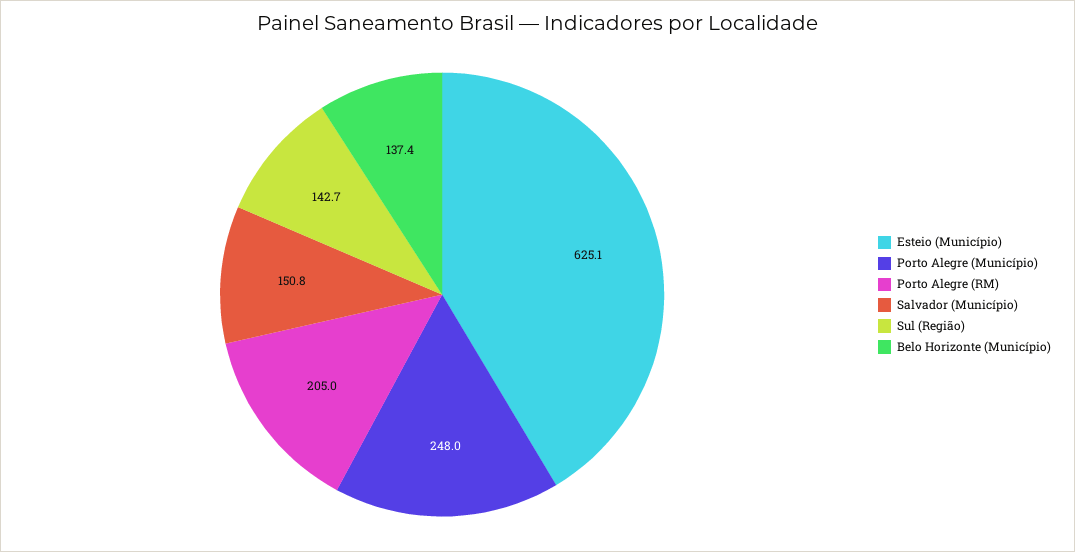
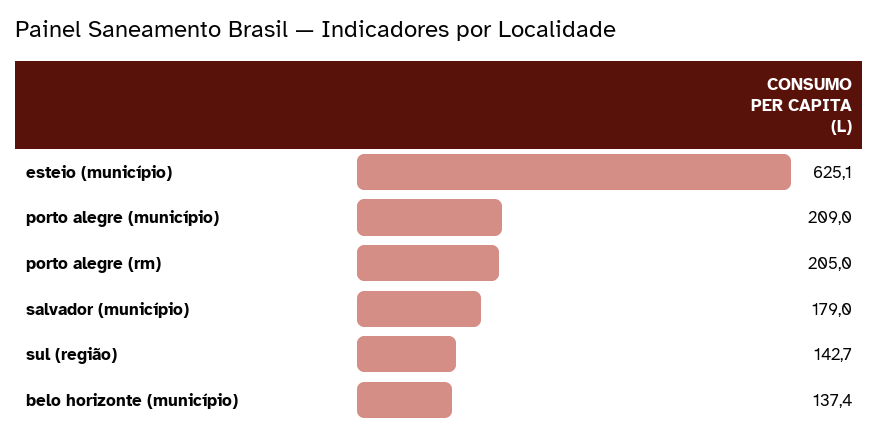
Porto Alegre (Município): 248 -> 209
Salvador (Município): 150.8 -> 179

